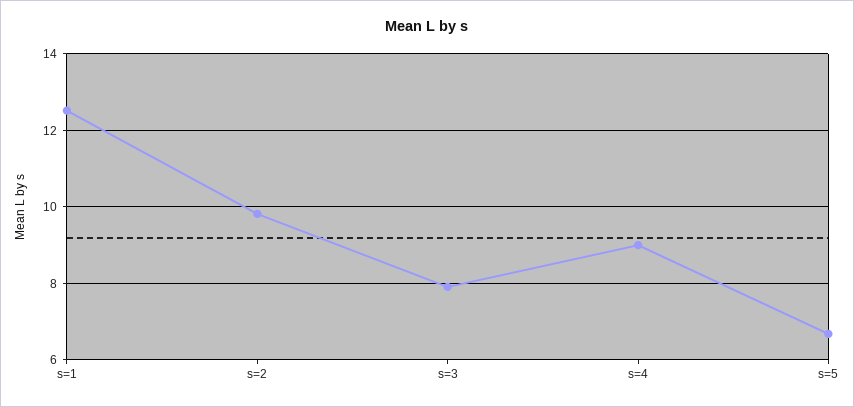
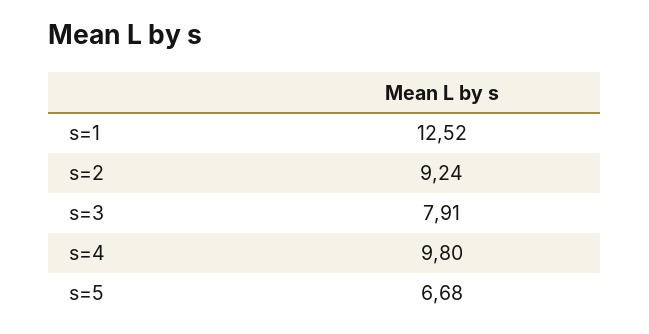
s=2: 9.8 -> 9.24
s=4: 9 -> 9.8

